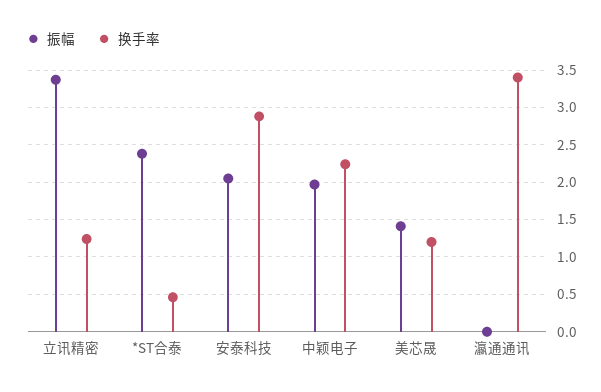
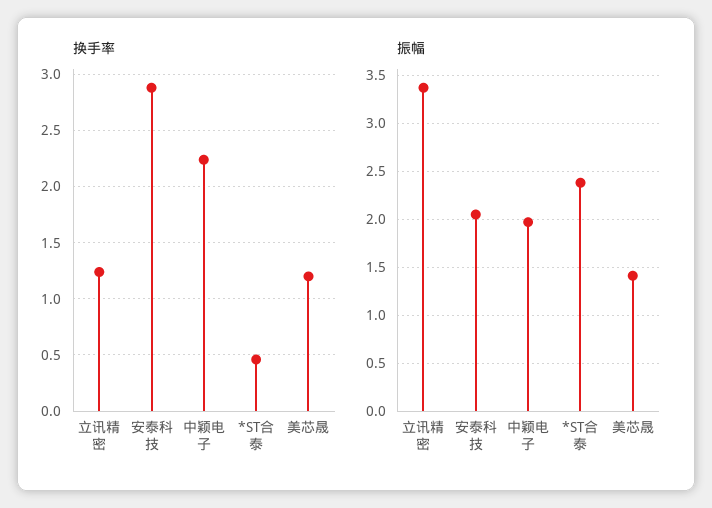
振幅, 瀛通通讯: 0 -> none
换手率, 瀛通通讯: 3.4 -> none

